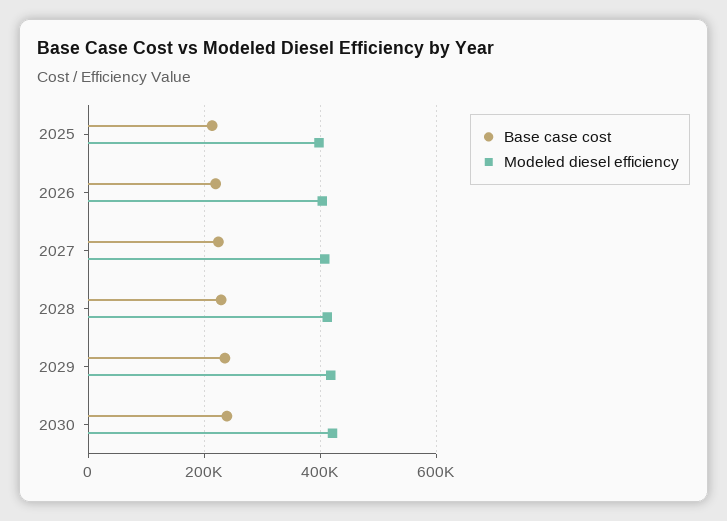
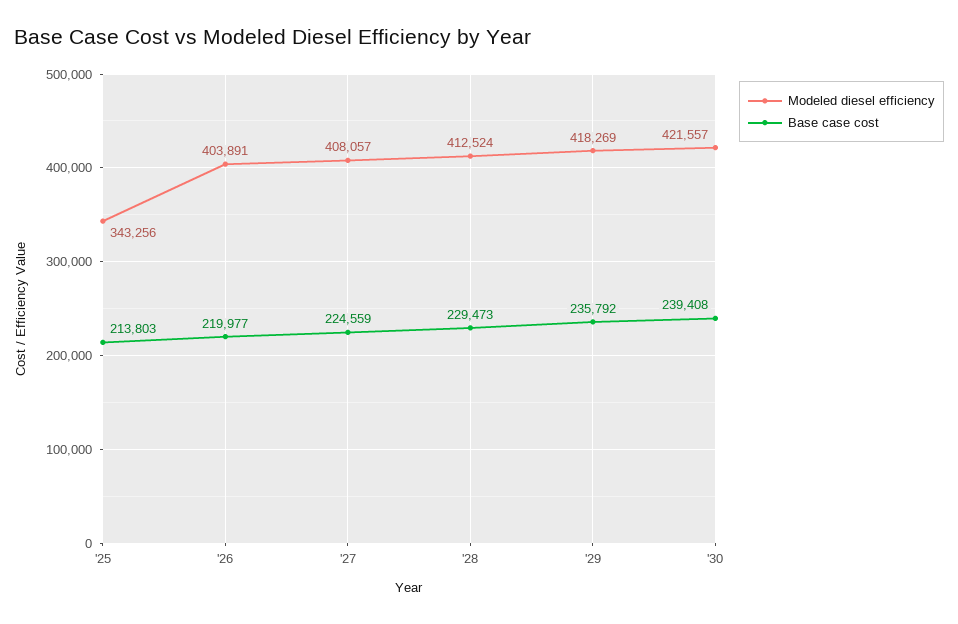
Modeled diesel efficiency, 2025: 400000 -> 343256

